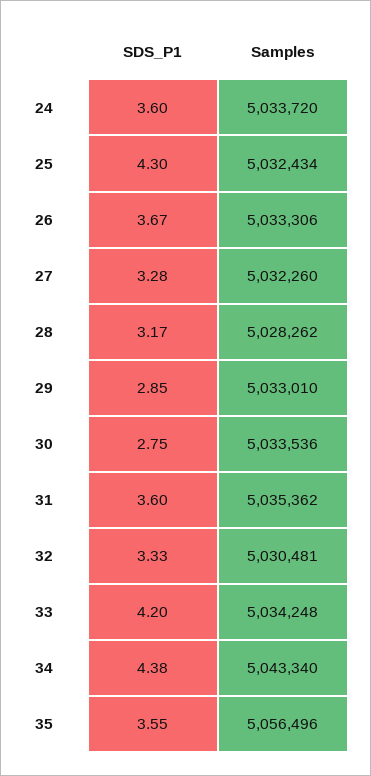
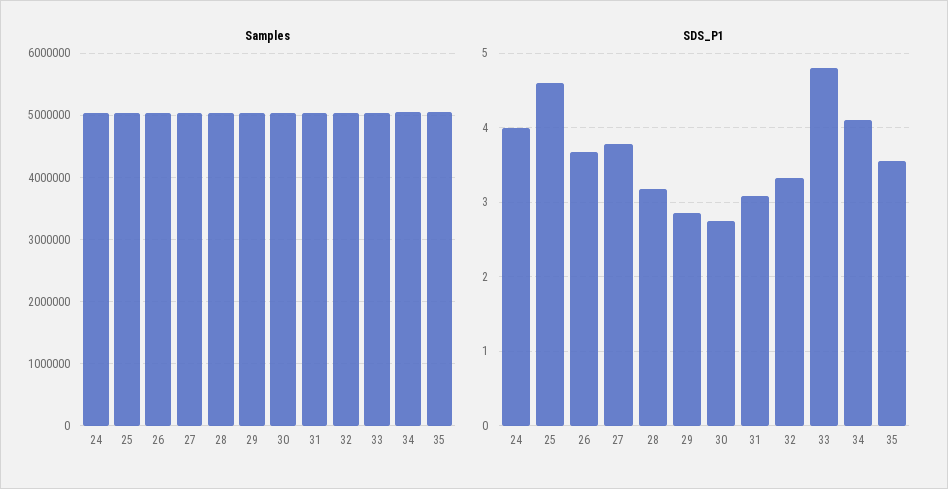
SDS_P1, 24: 3.6 -> 4
SDS_P1, 25: 4.3 -> 4.6
SDS_P1, 27: 3.28 -> 3.8
SDS_P1, 31: 3.6 -> 3.1
SDS_P1, 33: 4.2 -> 4.8
SDS_P1, 34: 4.38 -> 4.1

